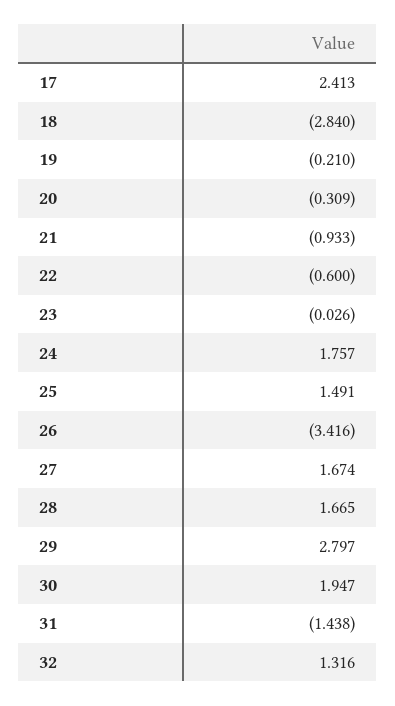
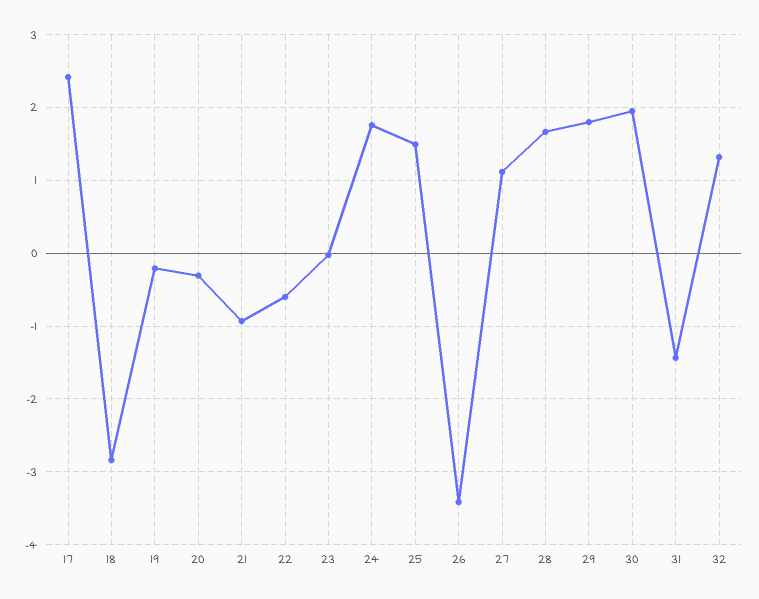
27: 1.674 -> 1.1
29: 2.797 -> 1.8

